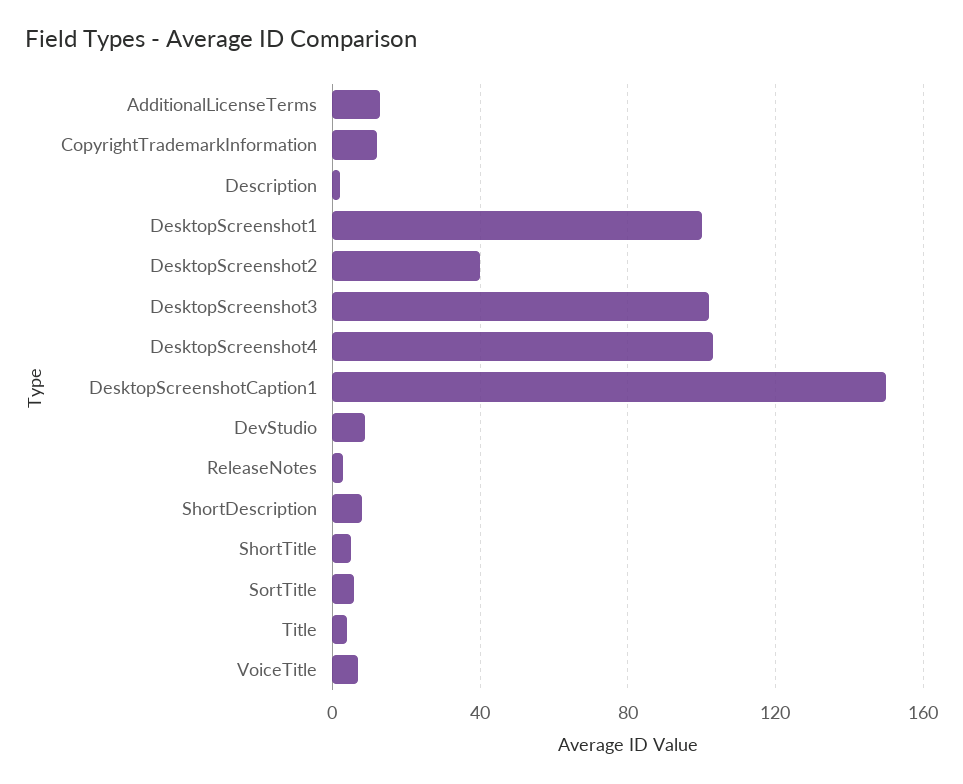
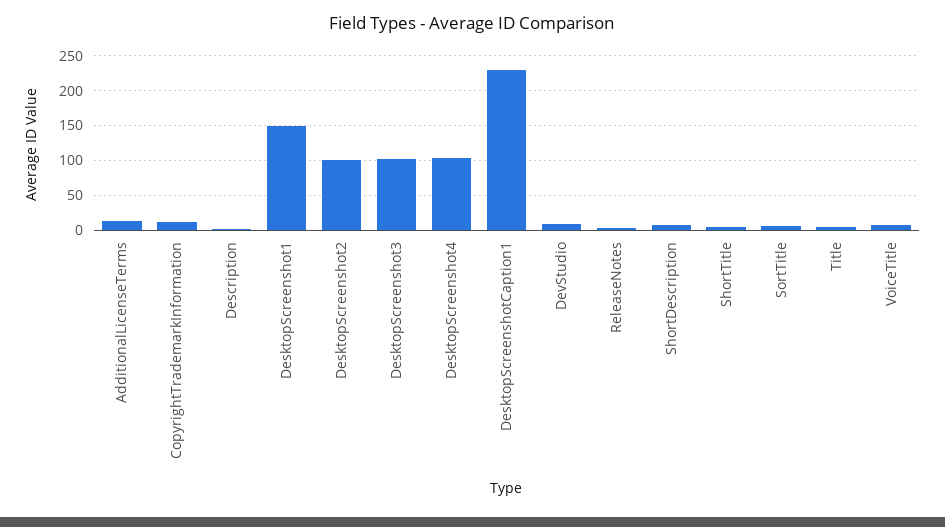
DesktopScreenshot1: 100 -> 150
DesktopScreenshot2: 40 -> 100
DesktopScreenshotCaption1: 150 -> 230

